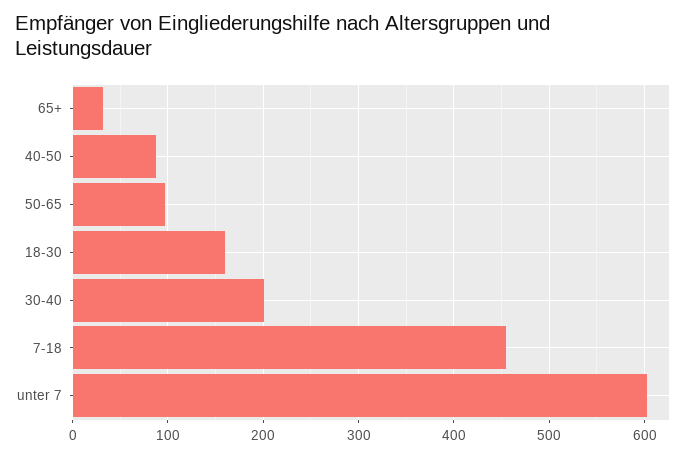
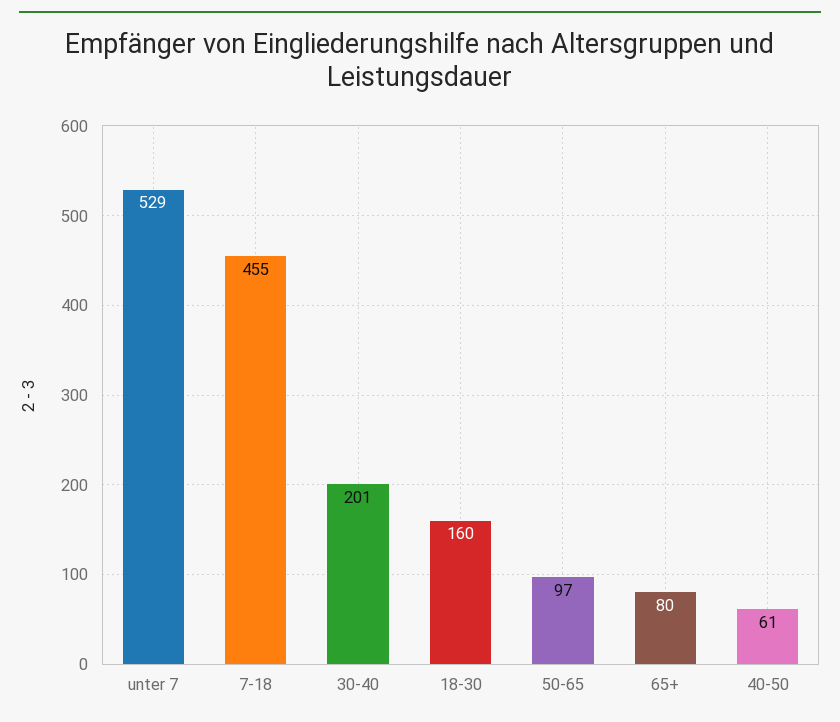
65+: 30 -> 80
40-50: 90 -> 61
unter 7: 600 -> 529

